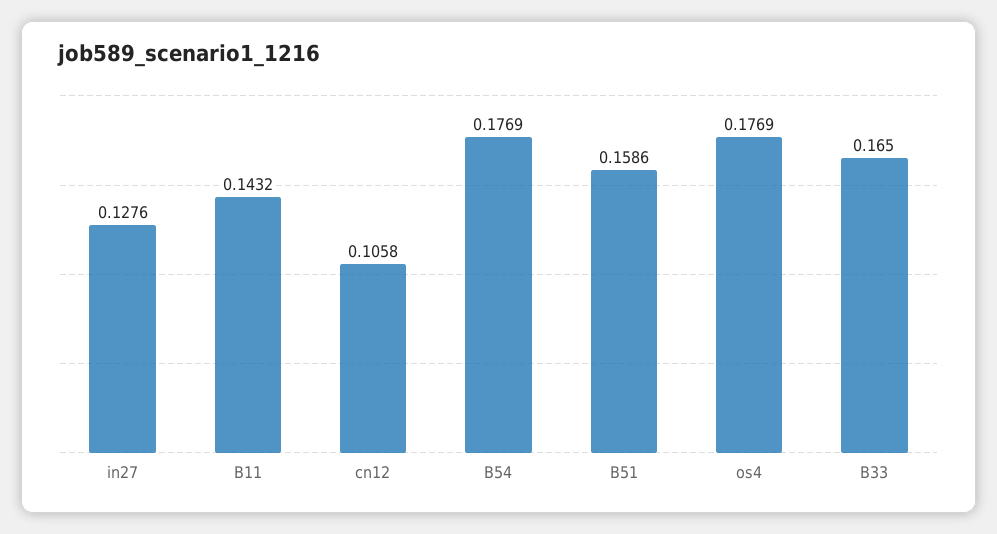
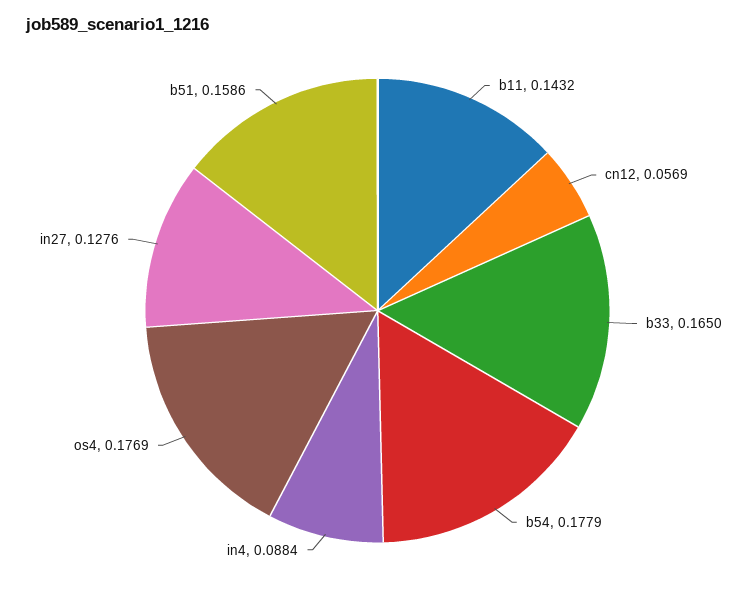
cn12: 0.1058 -> 0.0569
B54: 0.1769 -> 0.1779
in4: none -> 0.0884

